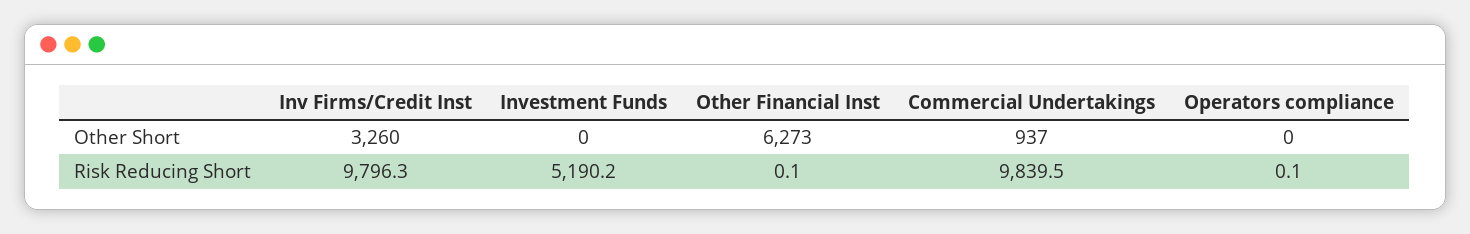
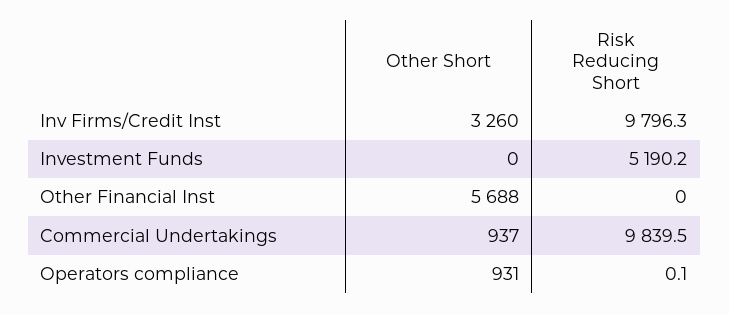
Other Financial Inst, Other Short: 6273 -> 5688
Operators compliance, Other Short: 0 -> 931
Other Financial Inst, Risk Reducing Short: 0.1 -> 0

